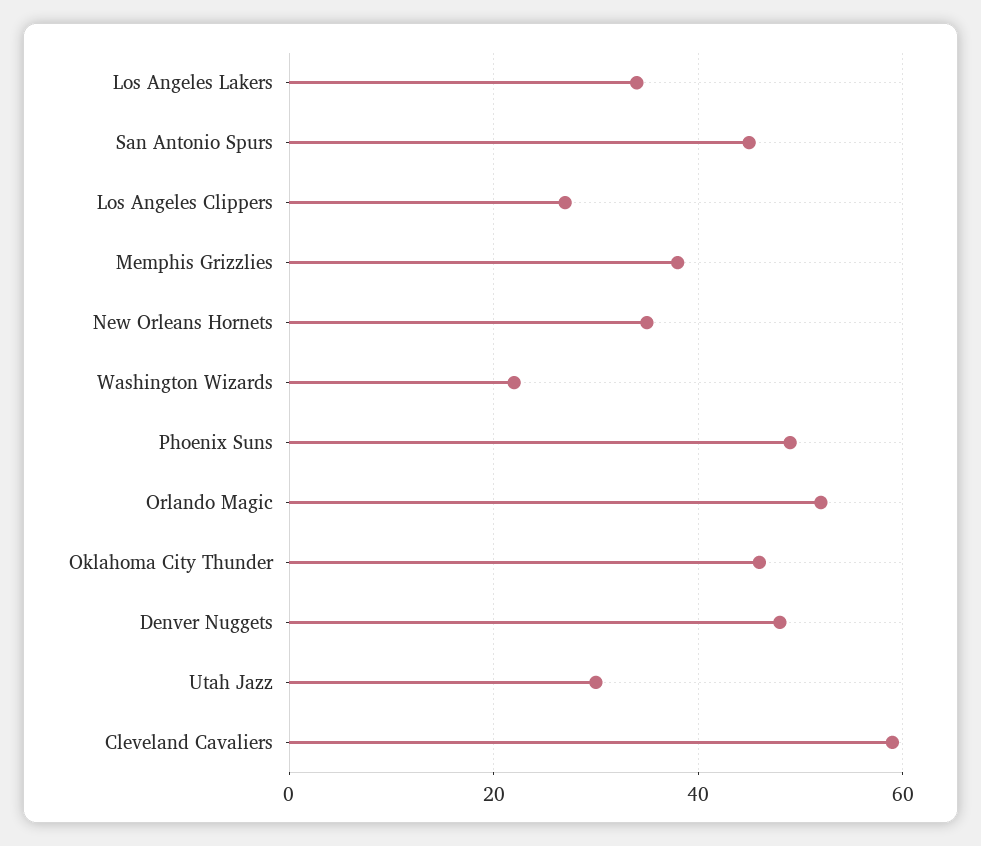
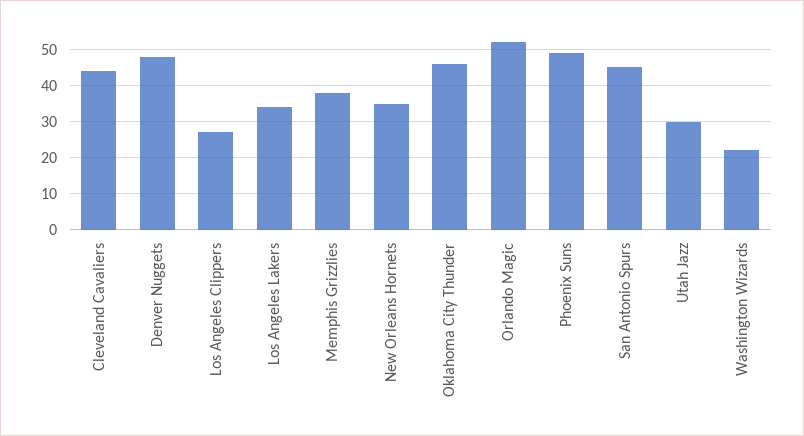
Cleveland Cavaliers: 60 -> 45

